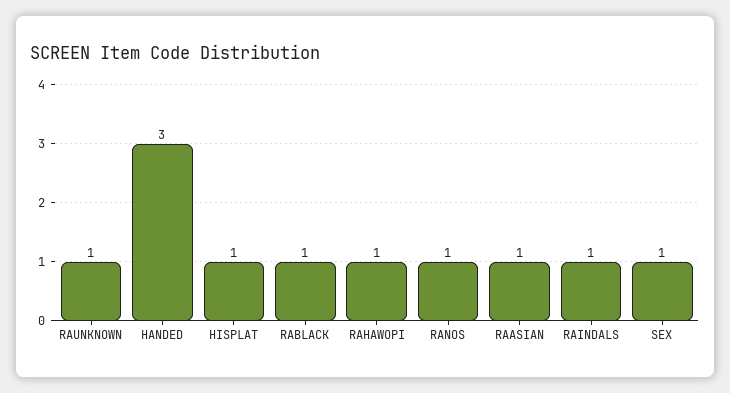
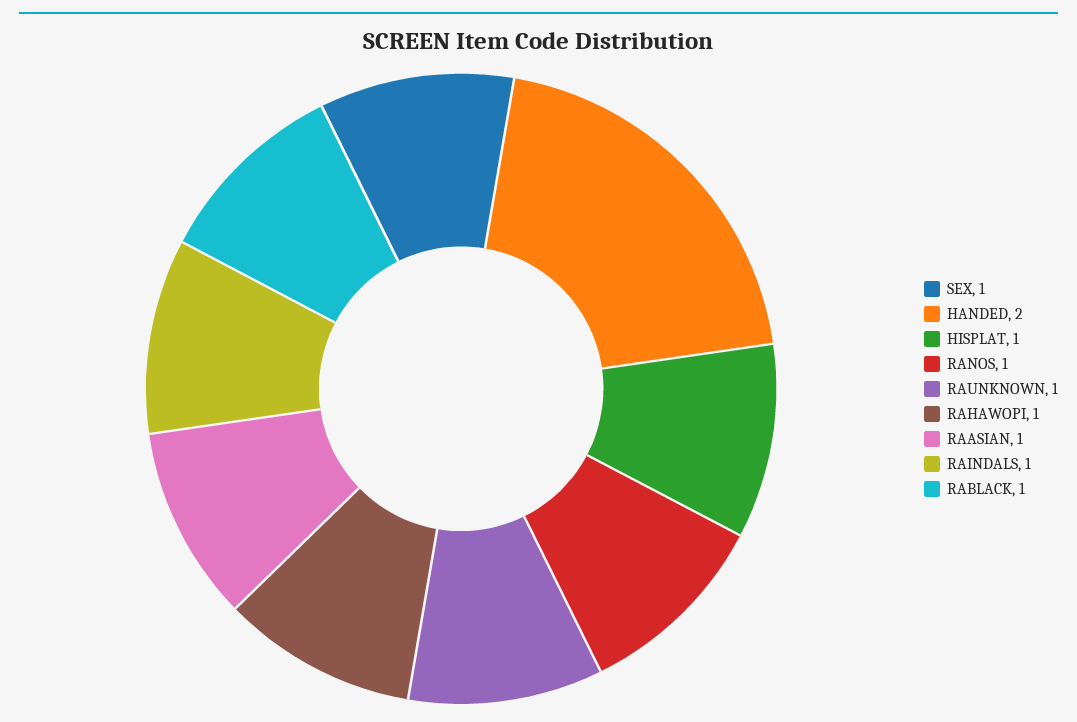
HANDED: 3 -> 2

